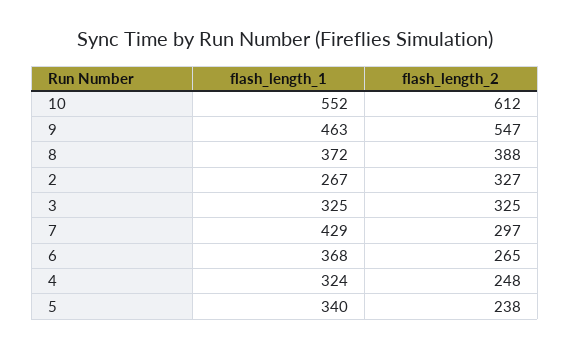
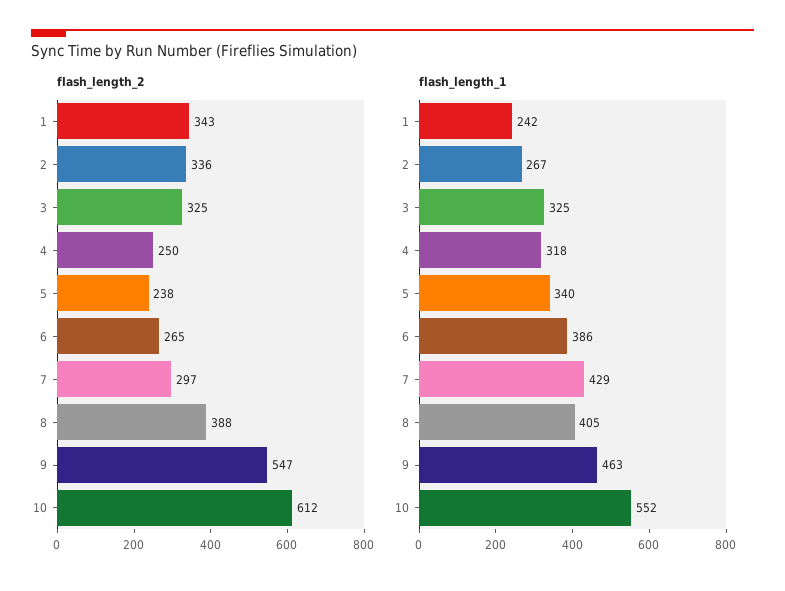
flash_length_1, 8: 372 -> 405
flash_length_2, 2: 327 -> 336
flash_length_1, 6: 368 -> 386
flash_length_1, 4: 324 -> 318
flash_length_2, 4: 248 -> 250
flash_length_2, 1: none -> 343
flash_length_1, 1: none -> 242

